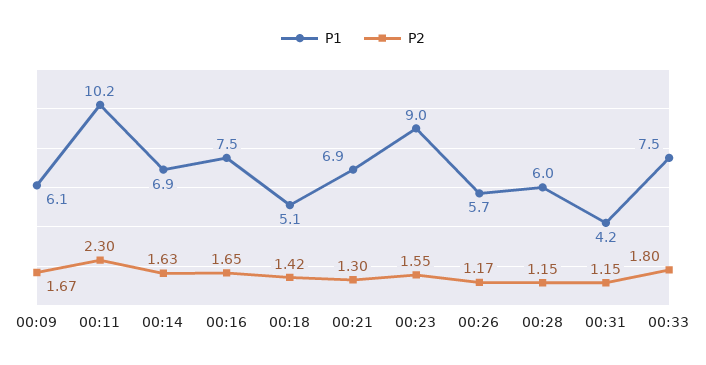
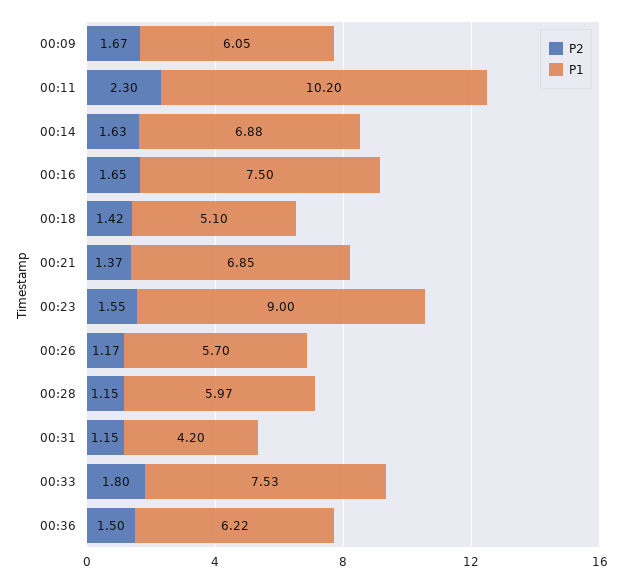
P2, 00:21: 1.3 -> 1.37
P2, 00:36: none -> 1.5
P1, 00:36: none -> 6.22

